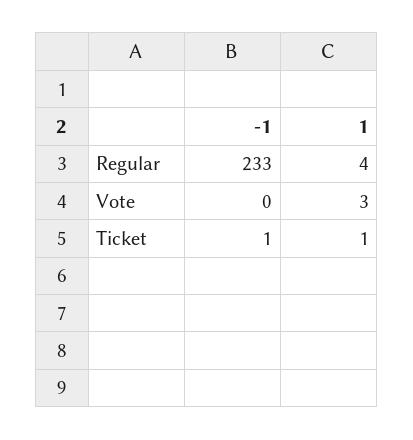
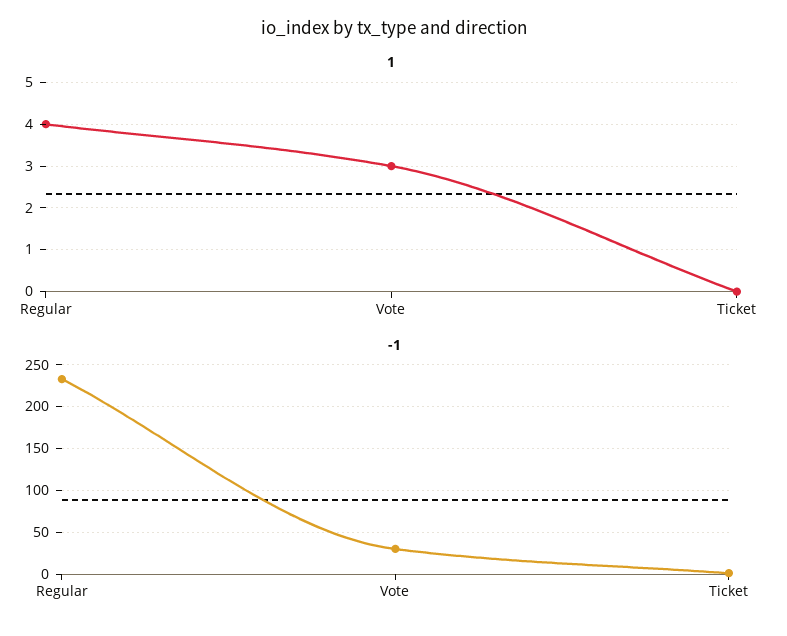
-1, Vote: 0 -> 30
1, Ticket: 1 -> 0

